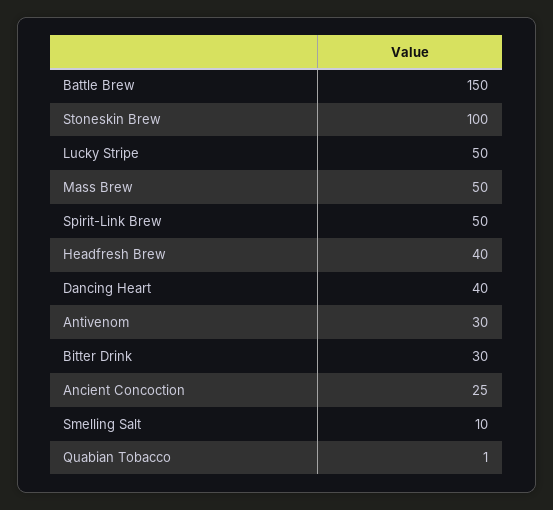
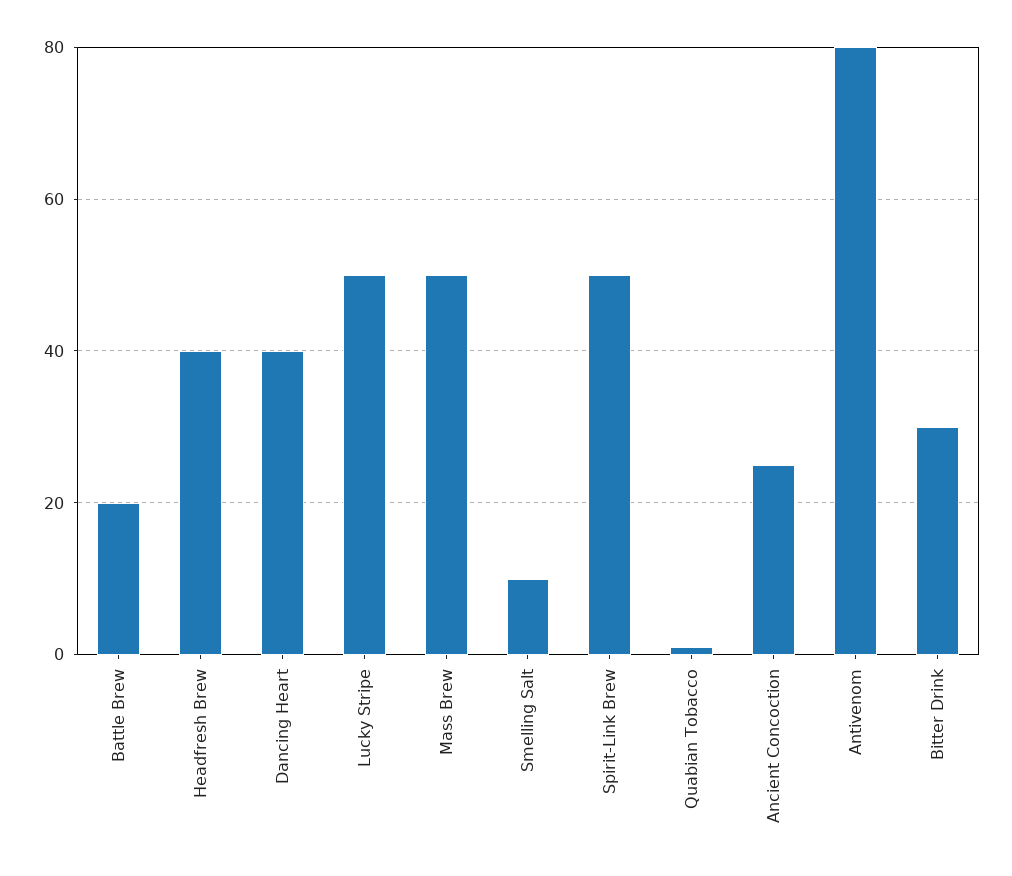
Battle Brew: 150 -> 20
Stoneskin Brew: 100 -> none
Antivenom: 30 -> 80

